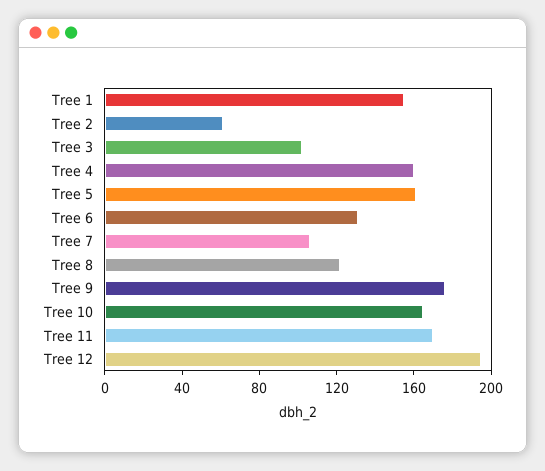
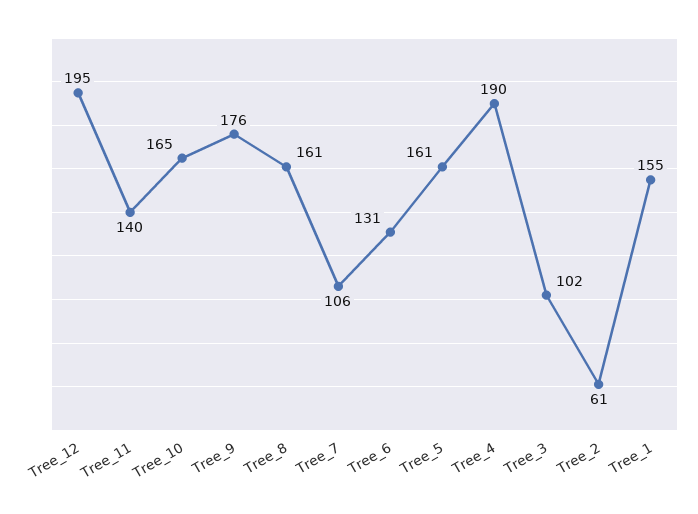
Tree 4: 160 -> 190
Tree 8: 120 -> 161
Tree 11: 170 -> 140

